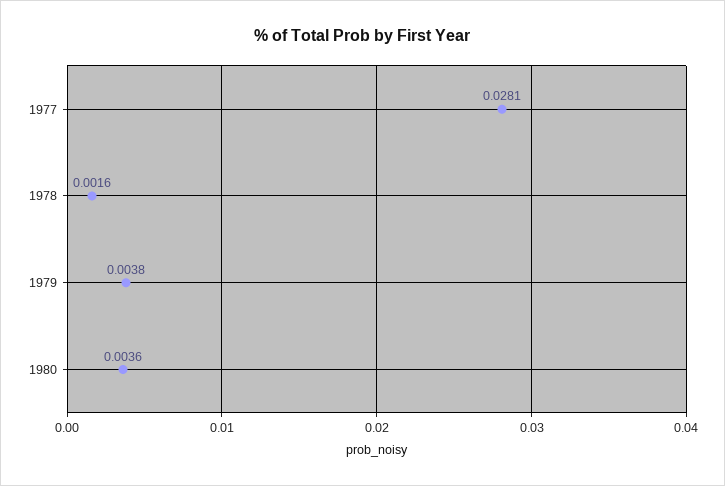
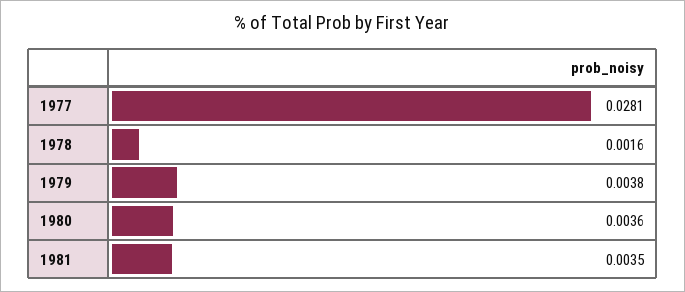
1981: none -> 0.0035

